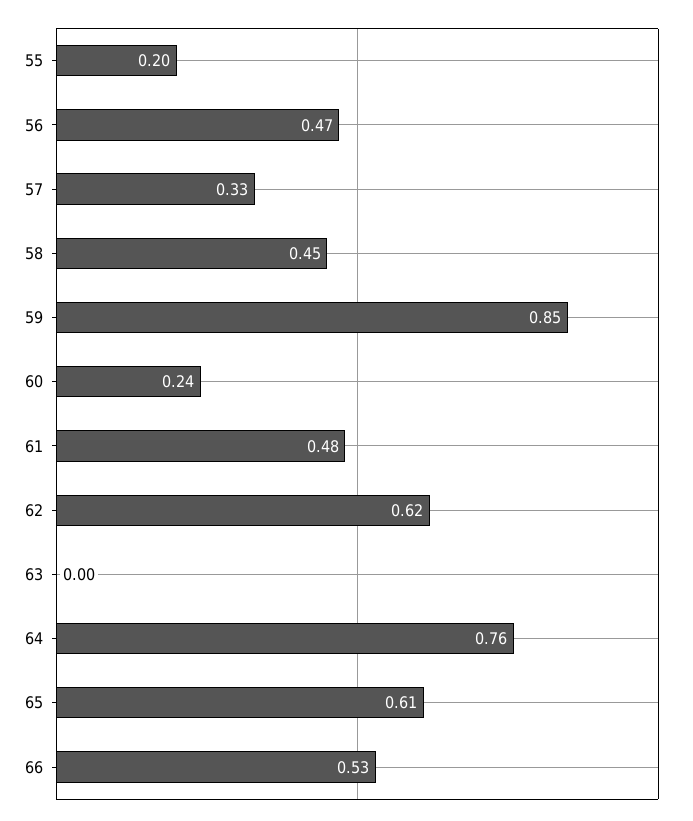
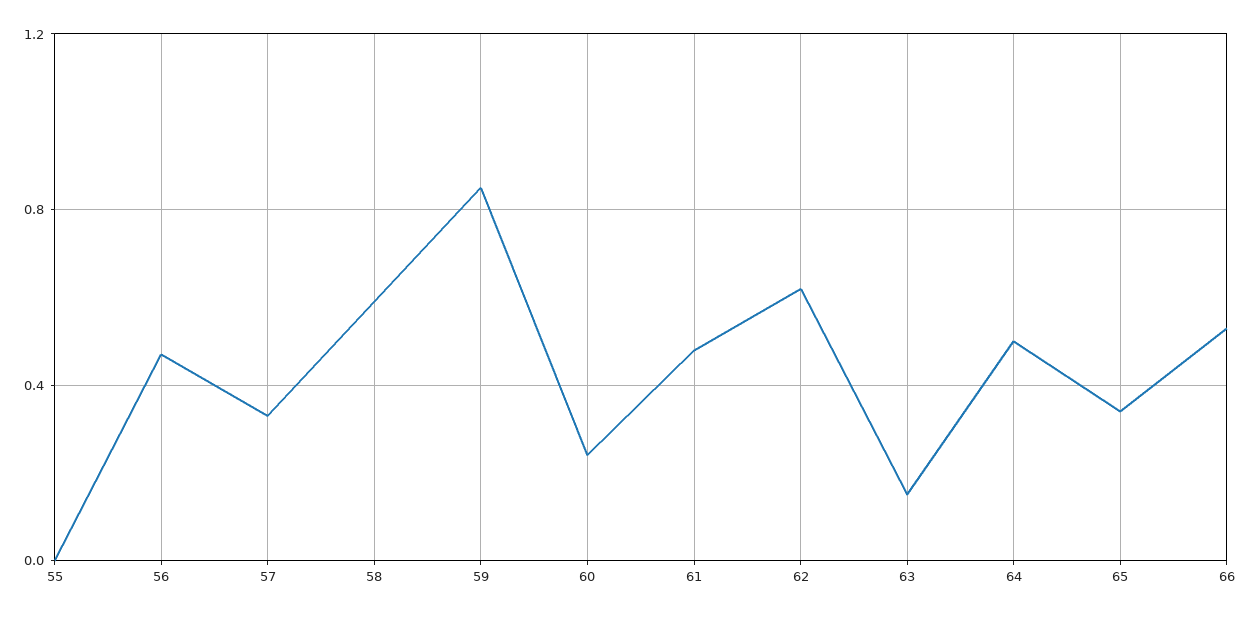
55: 0.2 -> 0
58: 0.45 -> 0.6
63: 0 -> 0.15
64: 0.76 -> 0.5
65: 0.61 -> 0.35

